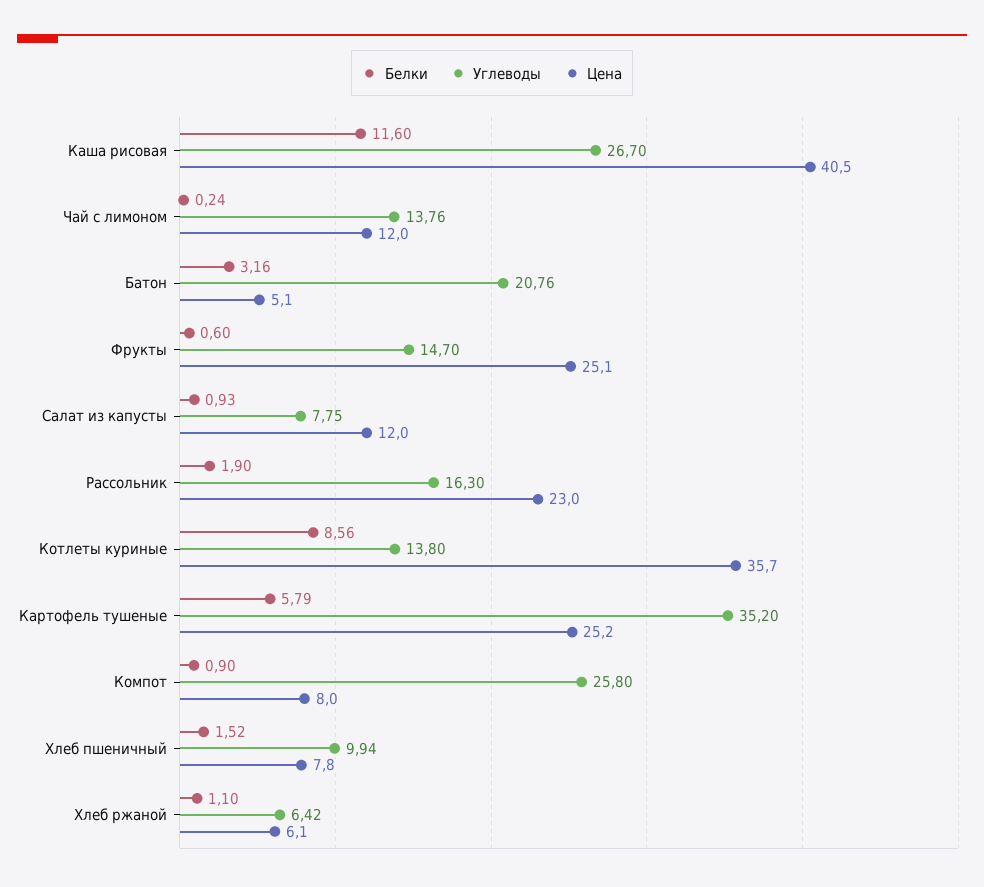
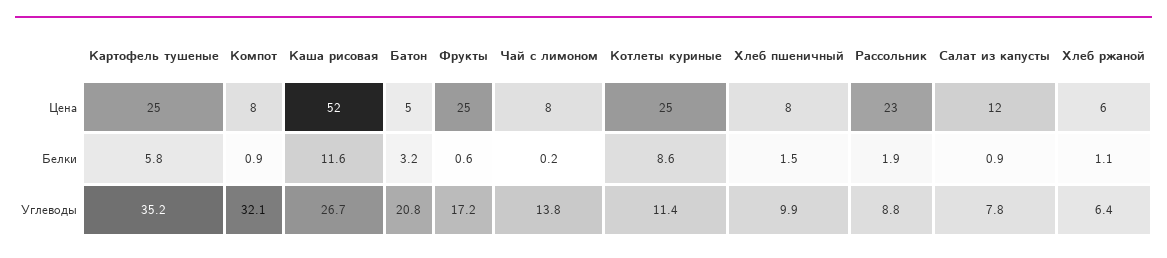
Цена, Каша рисовая: 40.5 -> 52
Цена, Чай с лимоном: 12 -> 8
Углеводы, Фрукты: 14.7 -> 17.2
Углеводы, Рассольник: 16.3 -> 8.8
Углеводы, Котлеты куриные: 13.8 -> 11.4
Цена, Котлеты куриные: 35.7 -> 25
Углеводы, Компот: 25.8 -> 32.1

